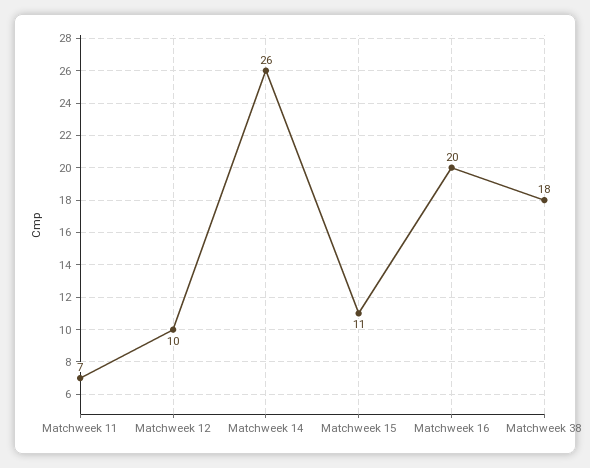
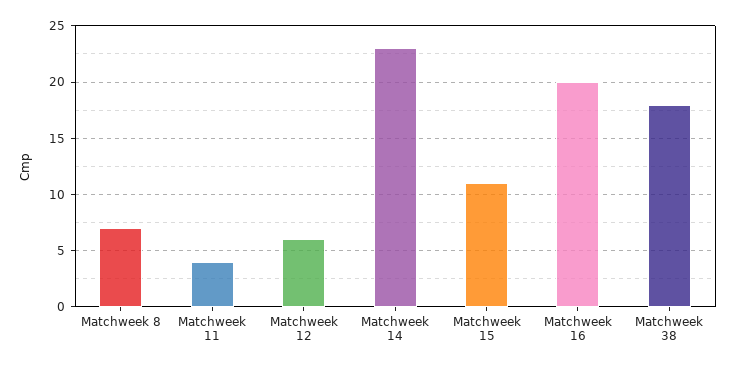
Matchweek 11: 7 -> 4
Matchweek 12: 10 -> 6
Matchweek 14: 26 -> 23
Matchweek 8: none -> 7

